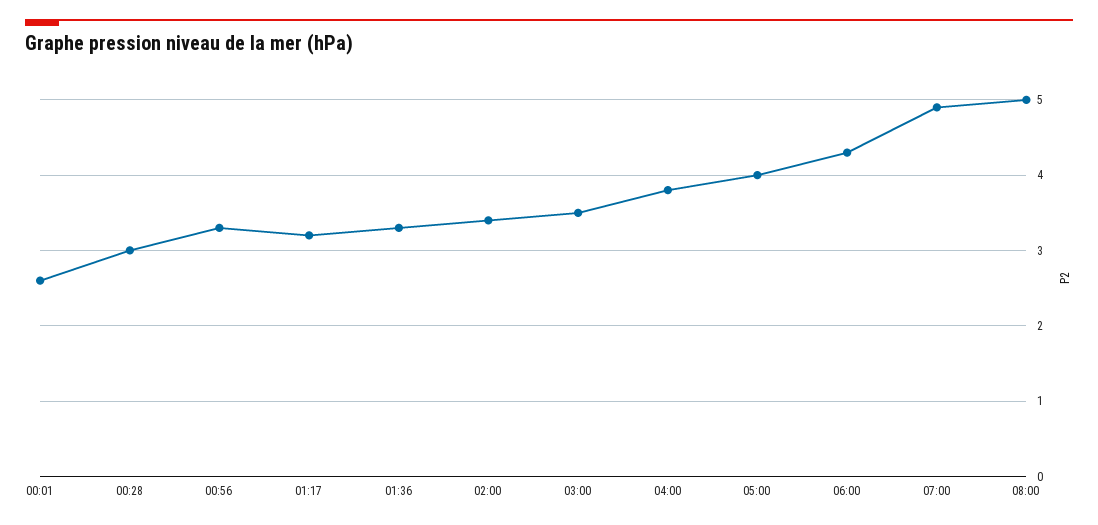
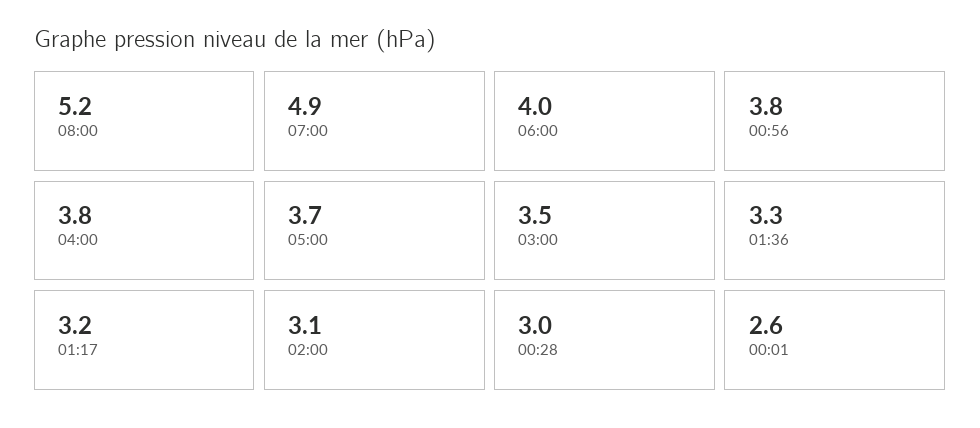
00:56: 3.3 -> 3.8
02:00: 3.4 -> 3.1
05:00: 4 -> 3.7
06:00: 4.3 -> 4
08:00: 5 -> 5.2

